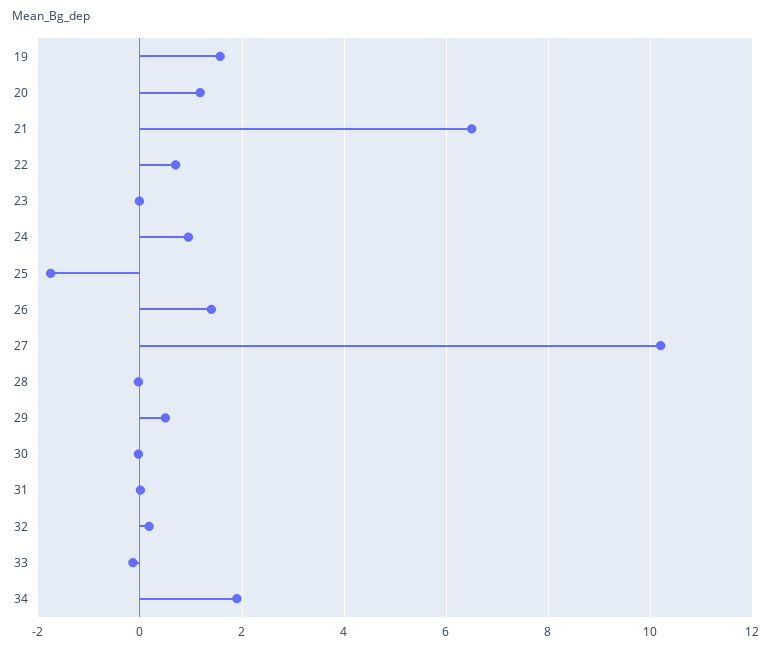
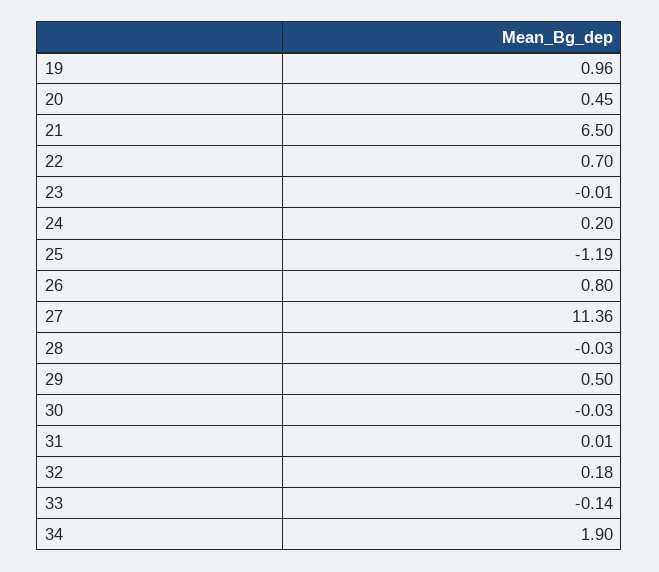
19: 1.6 -> 0.96
20: 1.2 -> 0.45
24: 1 -> 0.2
25: -1.8 -> -1.19
26: 1.4 -> 0.8
27: 10.2 -> 11.36

